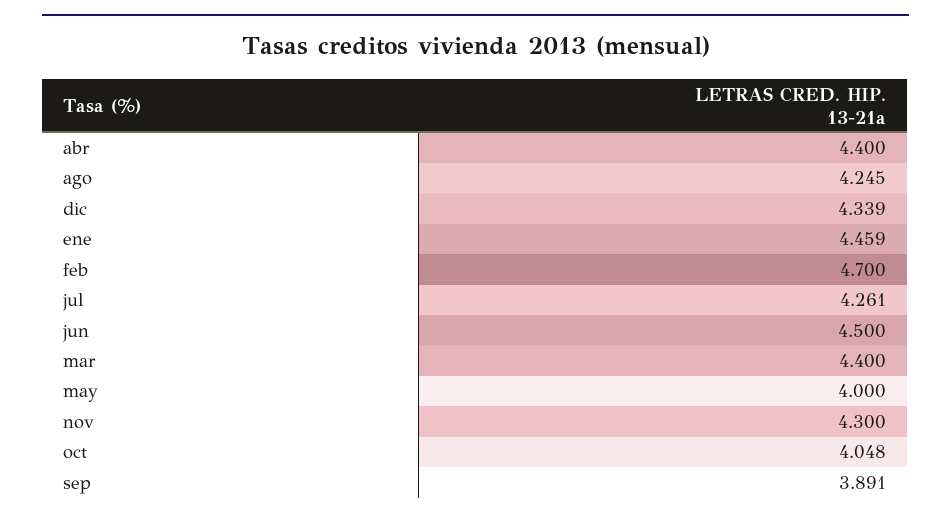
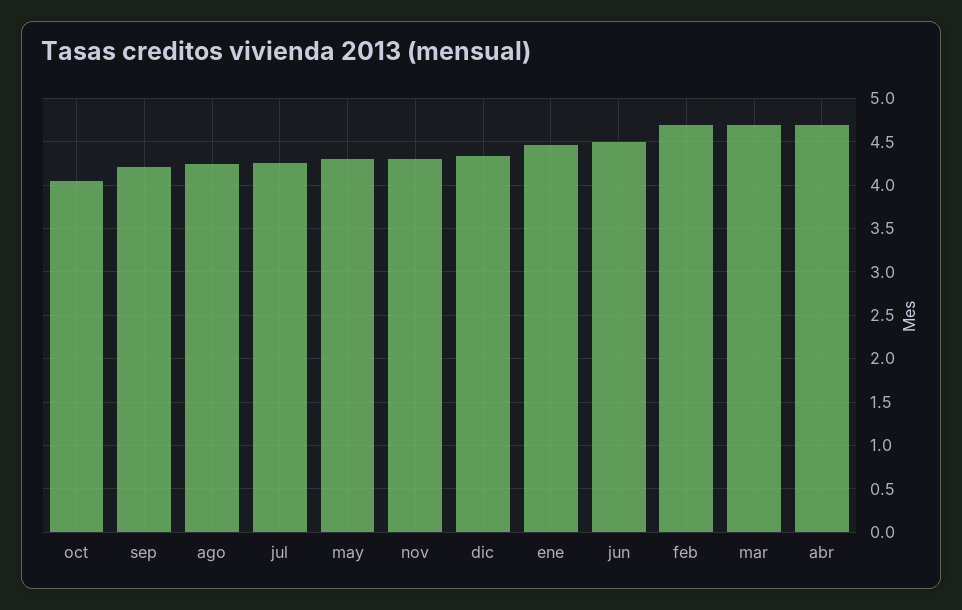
abr: 4.4 -> 4.7
mar: 4.4 -> 4.7
may: 4 -> 4.3
sep: 3.891 -> 4.2

